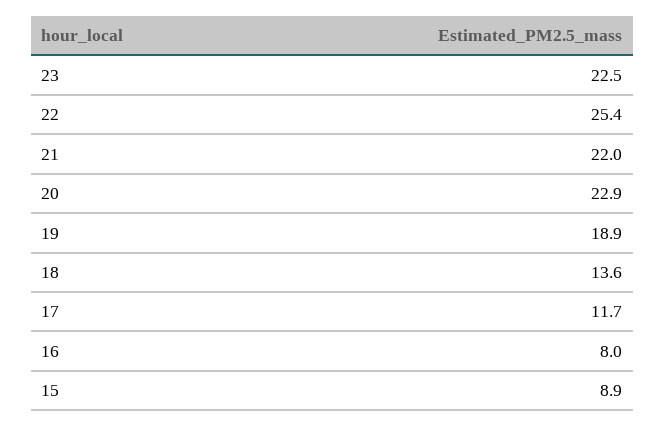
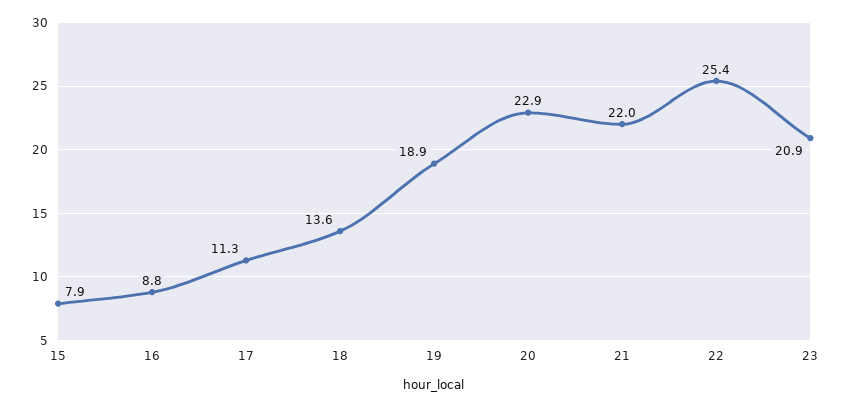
23: 22.5 -> 20.9
17: 11.7 -> 11.3
16: 8 -> 8.8
15: 8.9 -> 7.9

